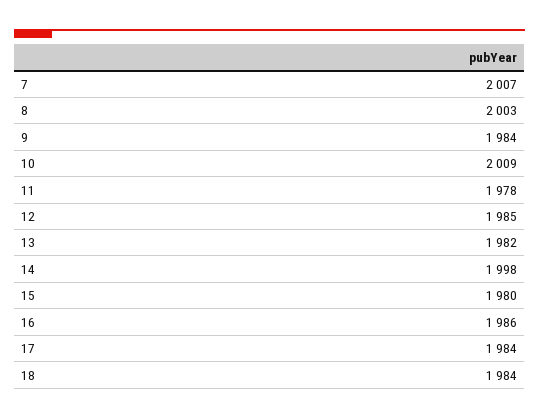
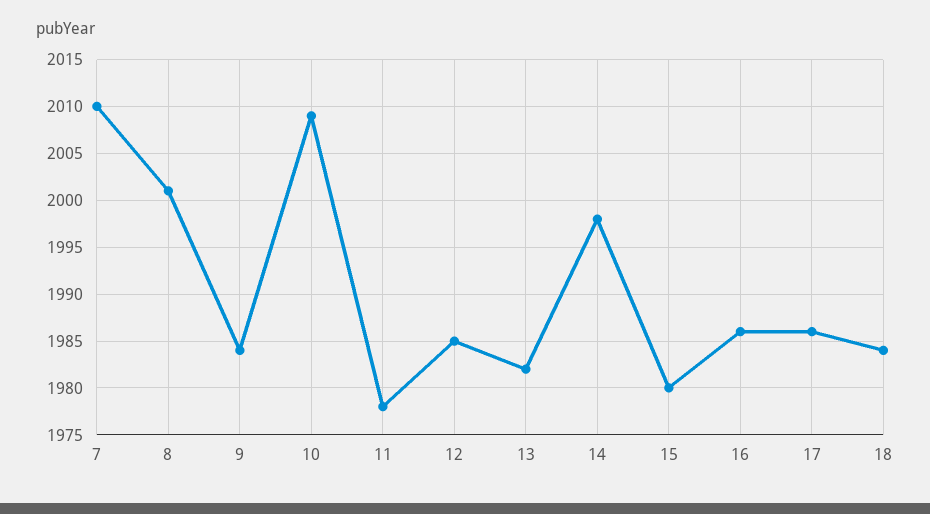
7: 2007 -> 2010
8: 2003 -> 2001
17: 1984 -> 1986

